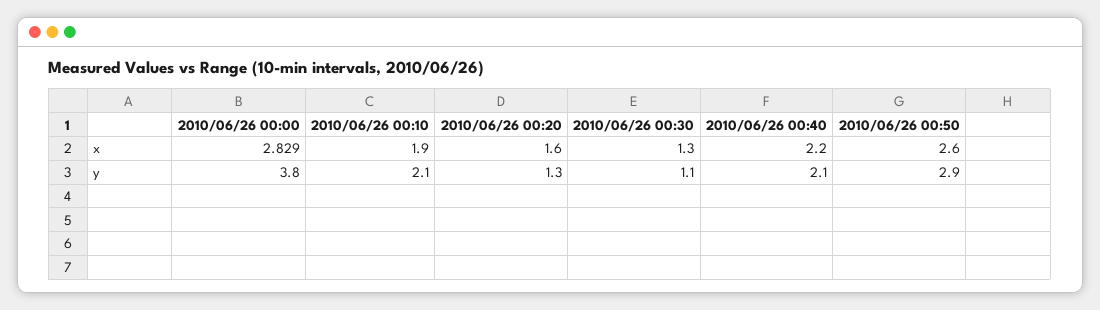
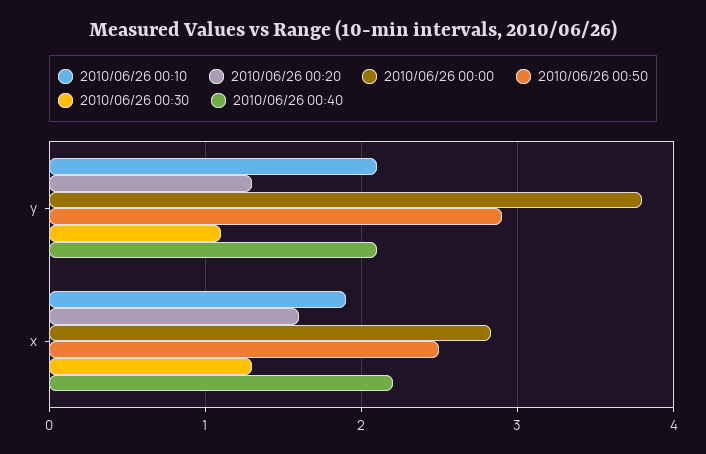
2010/06/26 00:50, x: 2.6 -> 2.5

